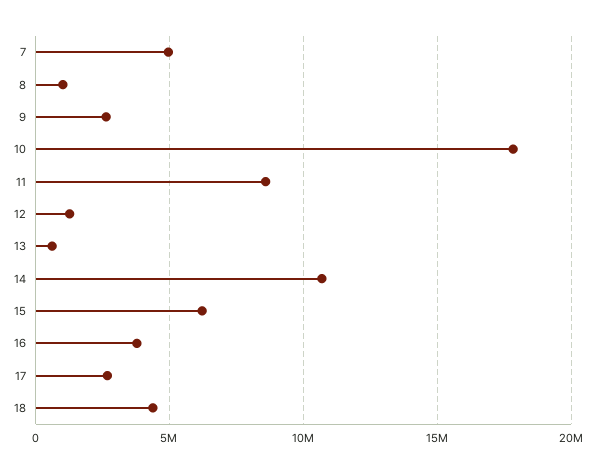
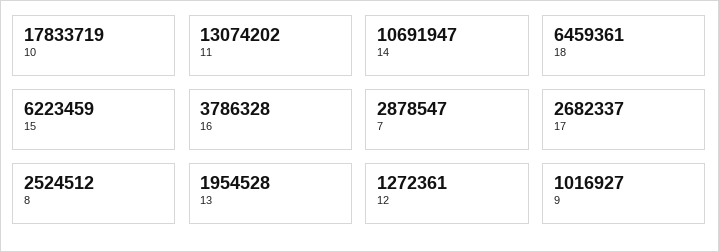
7: 5000000 -> 2878547
8: 1000000 -> 2524512
9: 2500000 -> 1016927
11: 8500000 -> 13074202
13: 500000 -> 1954528
18: 4500000 -> 6459361

